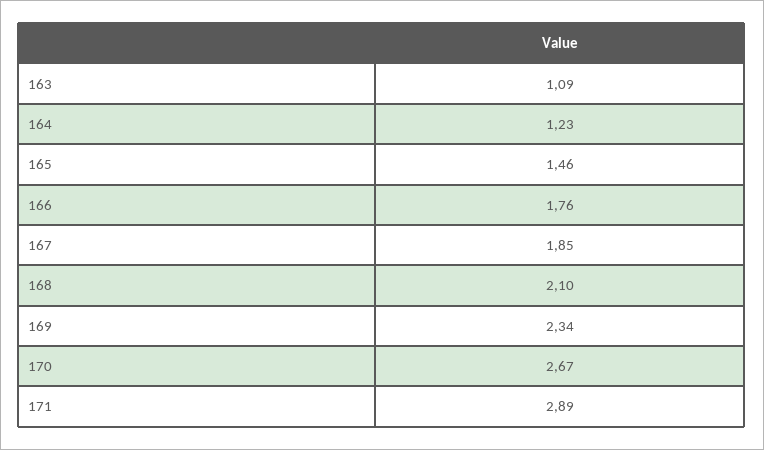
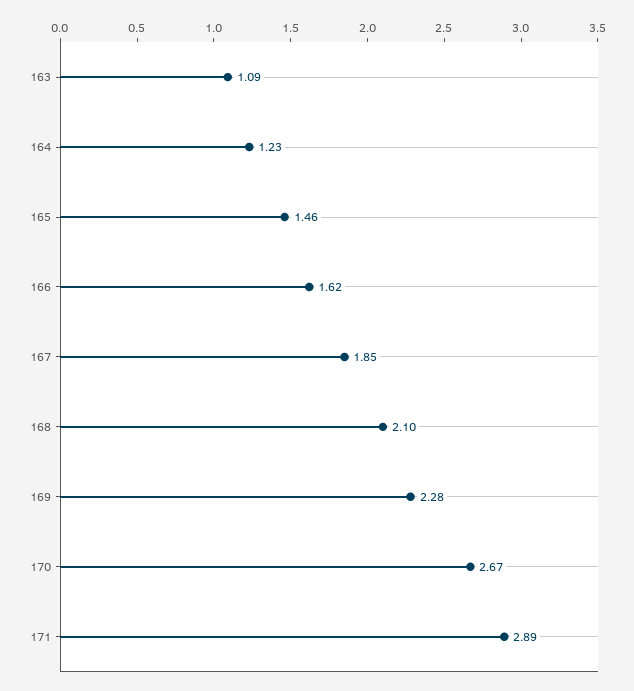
166: 1.76 -> 1.62
169: 2.34 -> 2.28

